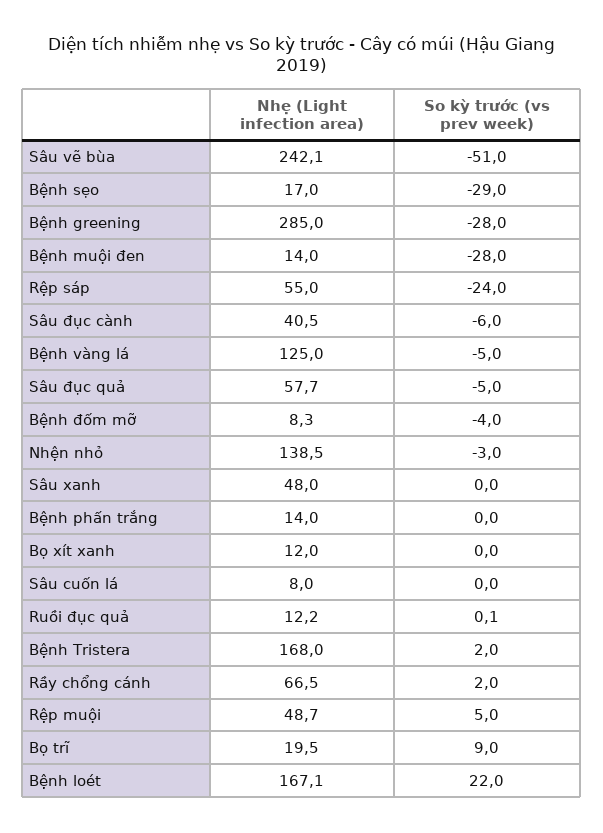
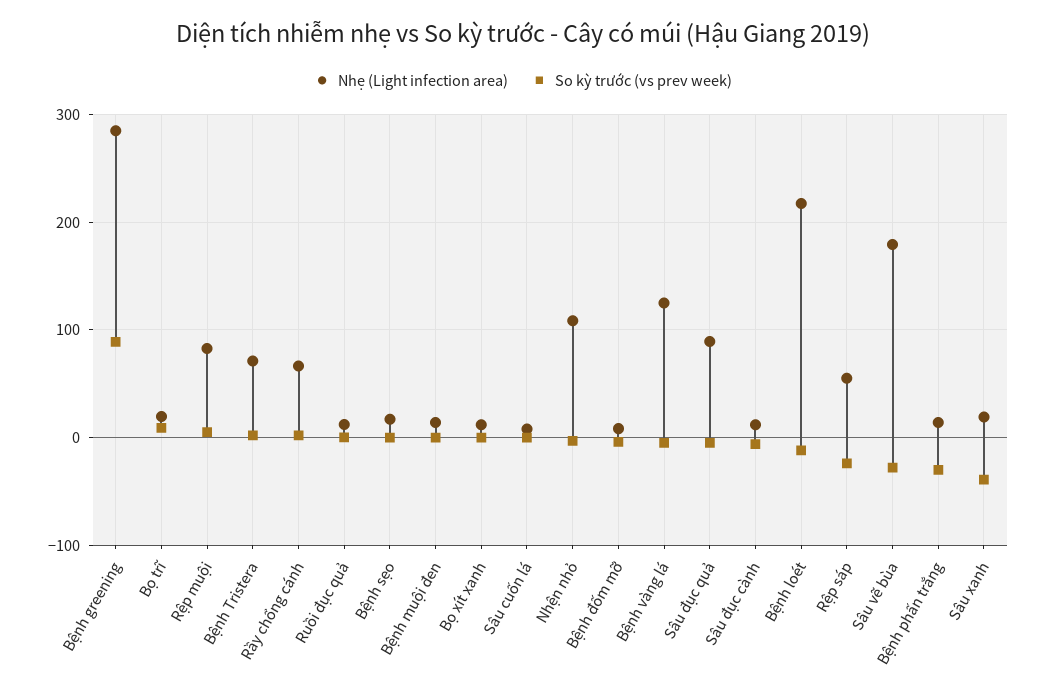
Nhẹ (Light infection area), Sâu vẽ bùa: 242.1 -> 180
So kỳ trước (vs prev week), Sâu vẽ bùa: -51 -> -30
So kỳ trước (vs prev week), Bệnh sẹo: -29 -> 0
So kỳ trước (vs prev week), Bệnh greening: -28 -> 90
So kỳ trước (vs prev week), Bệnh muội đen: -28 -> 0
Nhẹ (Light infection area), Sâu đục cành: 40.5 -> 10
Nhẹ (Light infection area), Sâu đục quả: 57.7 -> 90
Nhẹ (Light infection area), Nhện nhỏ: 138.5 -> 110
Nhẹ (Light infection area), Sâu xanh: 48 -> 20
So kỳ trước (vs prev week), Sâu xanh: 0 -> -40
So kỳ trước (vs prev week), Bệnh phấn trắng: 0 -> -30
Nhẹ (Light infection area), Bệnh Tristera: 168 -> 70
Nhẹ (Light infection area), Rệp muội: 48.7 -> 80
Nhẹ (Light infection area), Bệnh loét: 167.1 -> 220
So kỳ trước (vs prev week), Bệnh loét: 22 -> -10

